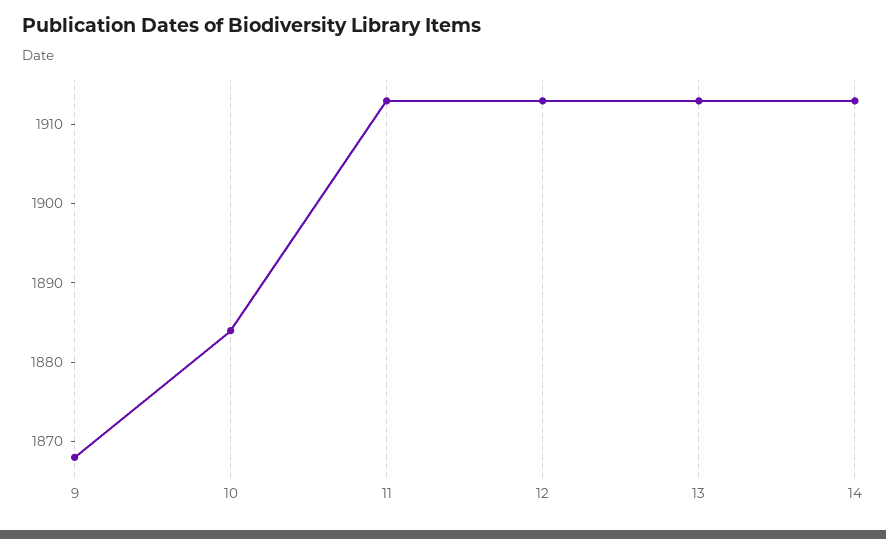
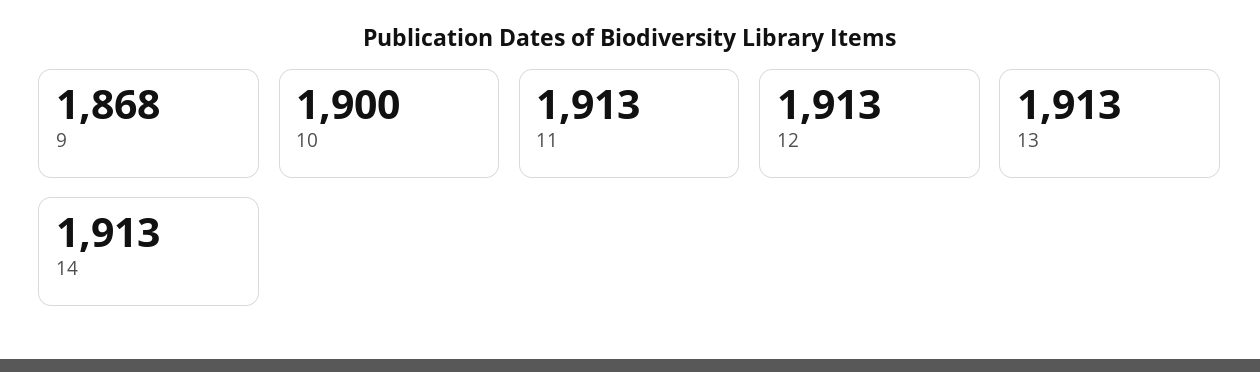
10: 1885 -> 1900

